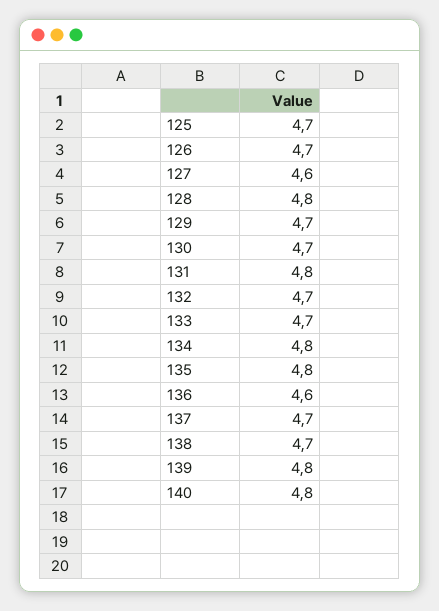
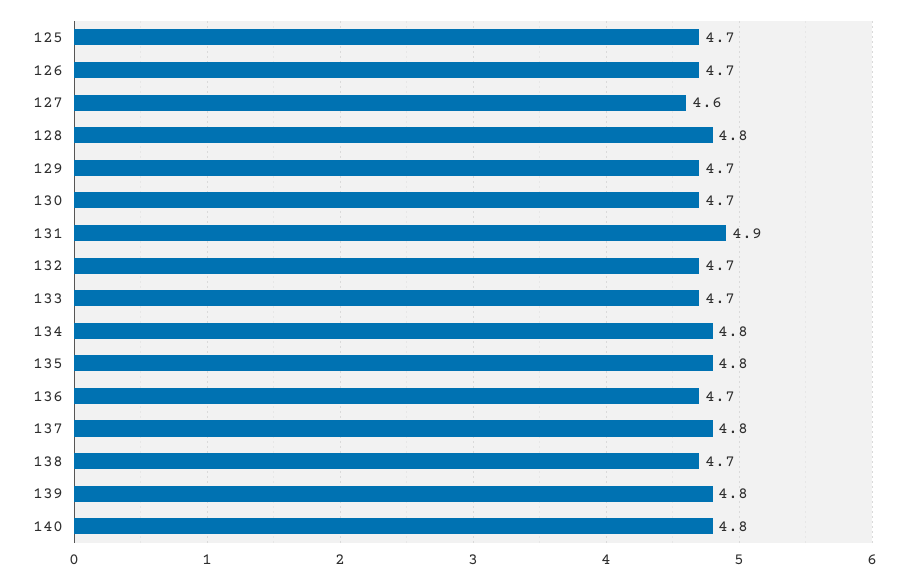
131: 4.8 -> 4.9
136: 4.6 -> 4.7
137: 4.7 -> 4.8

